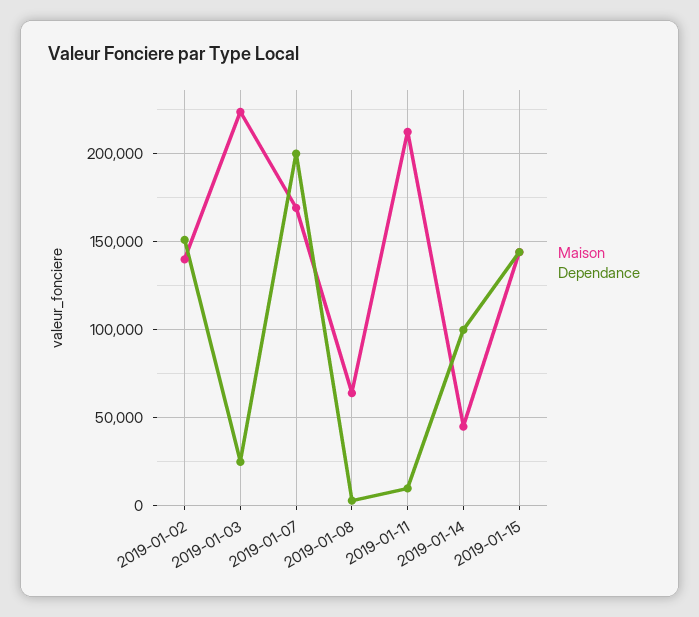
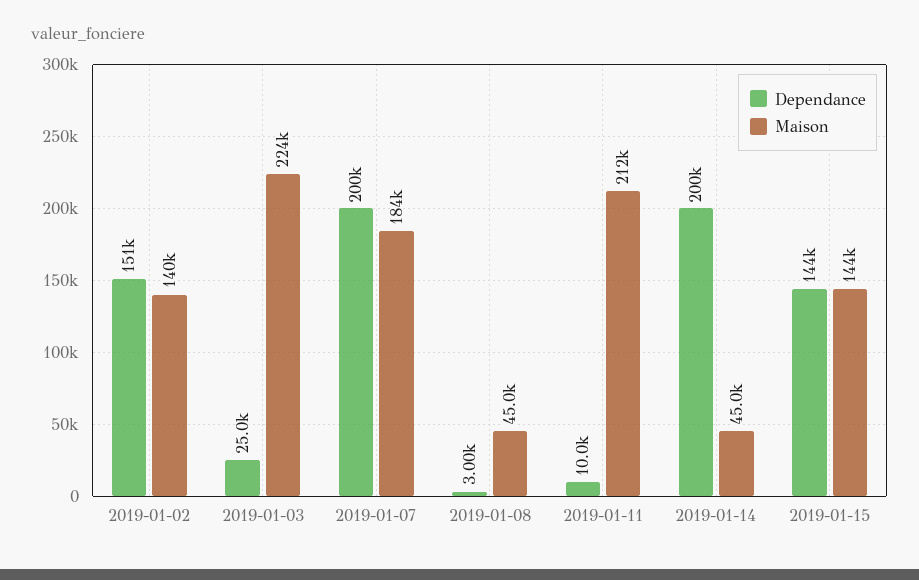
Maison, 2019-01-07: 170000 -> 184000
Maison, 2019-01-08: 65000 -> 45000
Dependance, 2019-01-14: 100000 -> 200000

